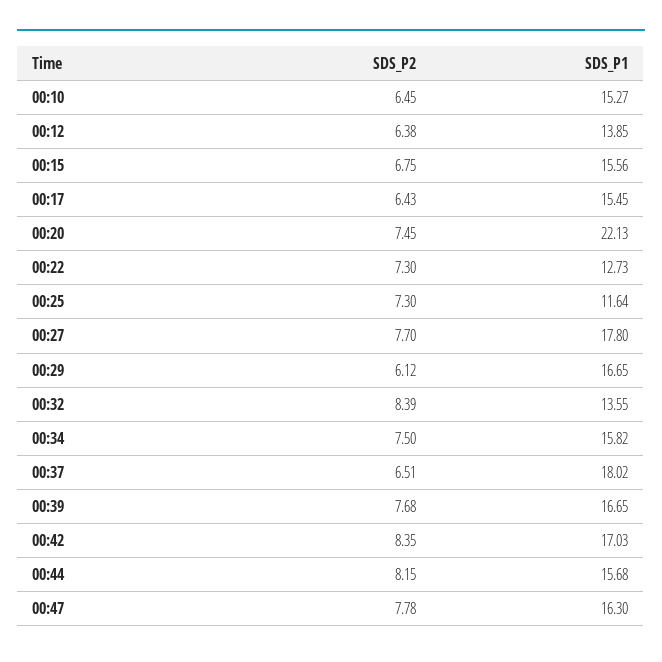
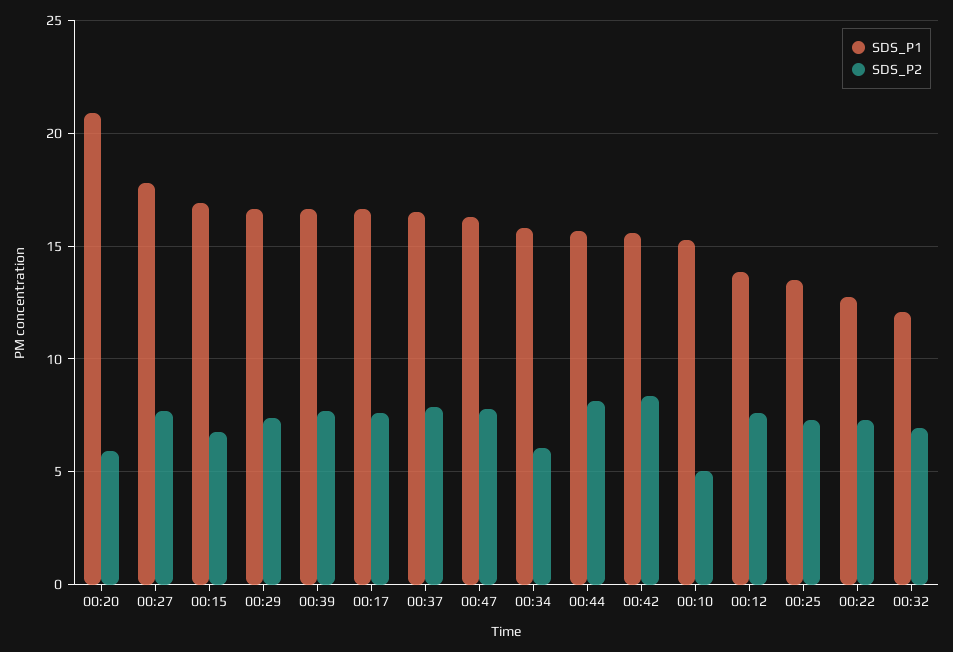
SDS_P2, 00:10: 6.45 -> 5
SDS_P2, 00:12: 6.38 -> 7.5
SDS_P1, 00:15: 15.56 -> 17
SDS_P2, 00:17: 6.43 -> 7.5
SDS_P1, 00:17: 15.45 -> 16.5
SDS_P2, 00:20: 7.45 -> 6
SDS_P1, 00:20: 22.13 -> 21
SDS_P1, 00:25: 11.64 -> 13.5
SDS_P2, 00:29: 6.12 -> 7.5
SDS_P2, 00:32: 8.39 -> 7
SDS_P1, 00:32: 13.55 -> 12
SDS_P2, 00:34: 7.5 -> 6
SDS_P2, 00:37: 6.51 -> 8
SDS_P1, 00:37: 18.02 -> 16.5
SDS_P1, 00:42: 17.03 -> 15.5

